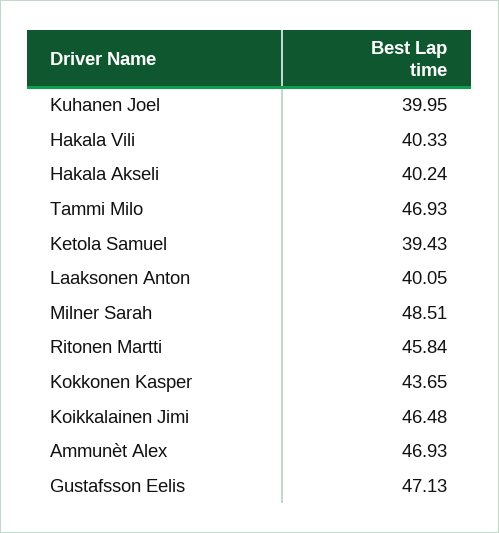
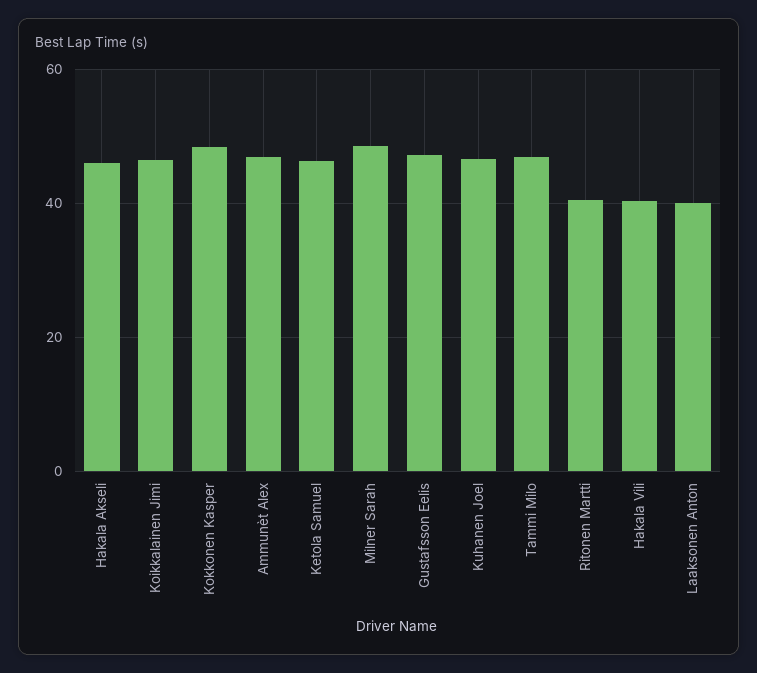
Kuhanen Joel: 39.95 -> 46
Hakala Akseli: 40.24 -> 46
Ketola Samuel: 39.43 -> 46
Ritonen Martti: 45.84 -> 40
Kokkonen Kasper: 43.65 -> 48

